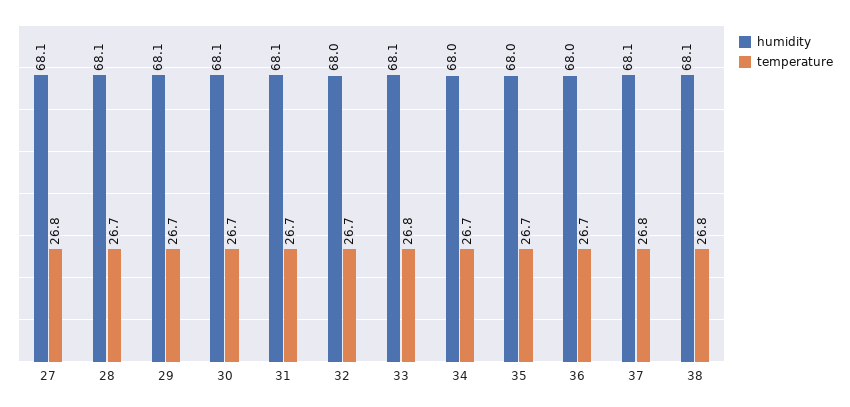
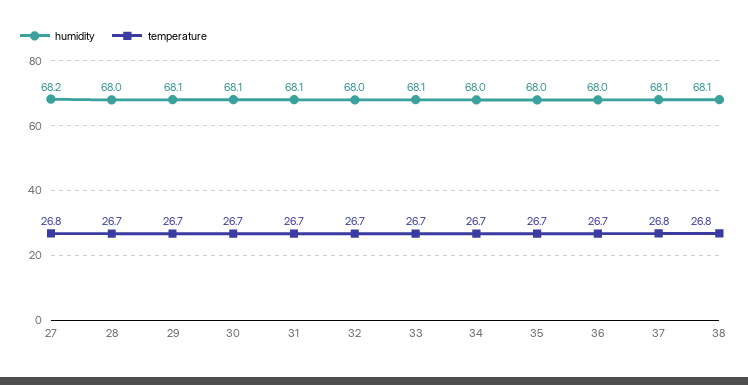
humidity, 27: 68.1 -> 68.2
humidity, 28: 68.1 -> 68
temperature, 33: 26.8 -> 26.7

